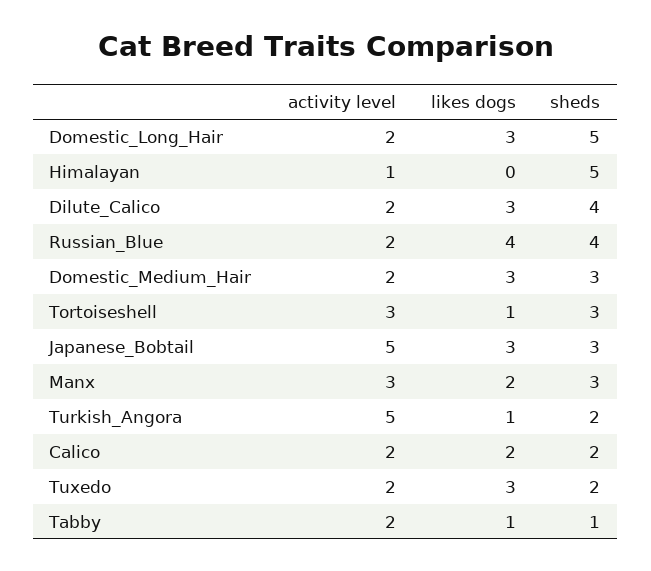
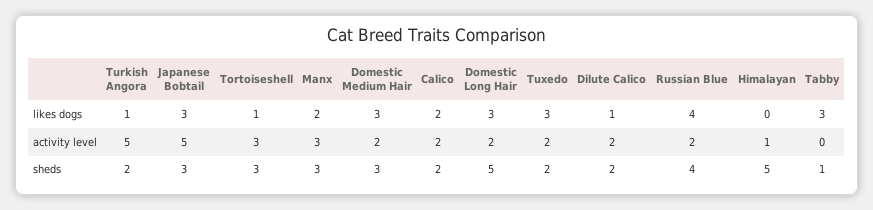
likes dogs, Dilute_Calico: 3 -> 1
sheds, Dilute_Calico: 4 -> 2
activity level, Tabby: 2 -> 0
likes dogs, Tabby: 1 -> 3

